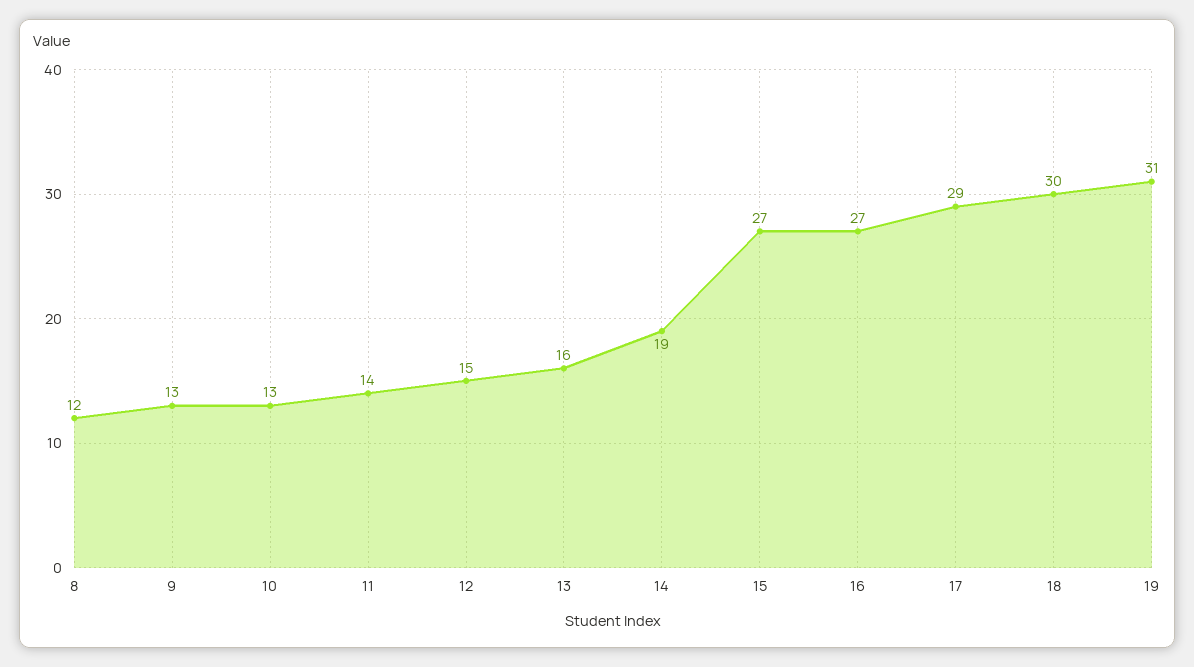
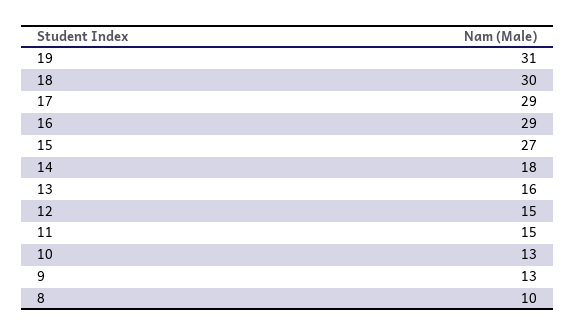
8: 12 -> 10
11: 14 -> 15
14: 19 -> 18
16: 27 -> 29

